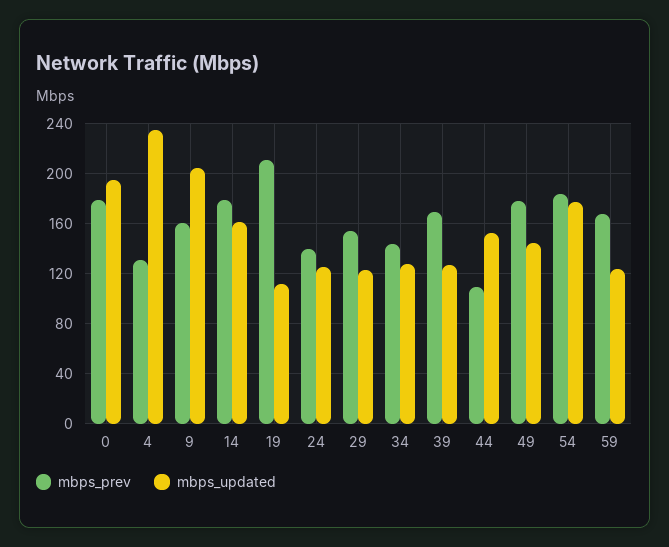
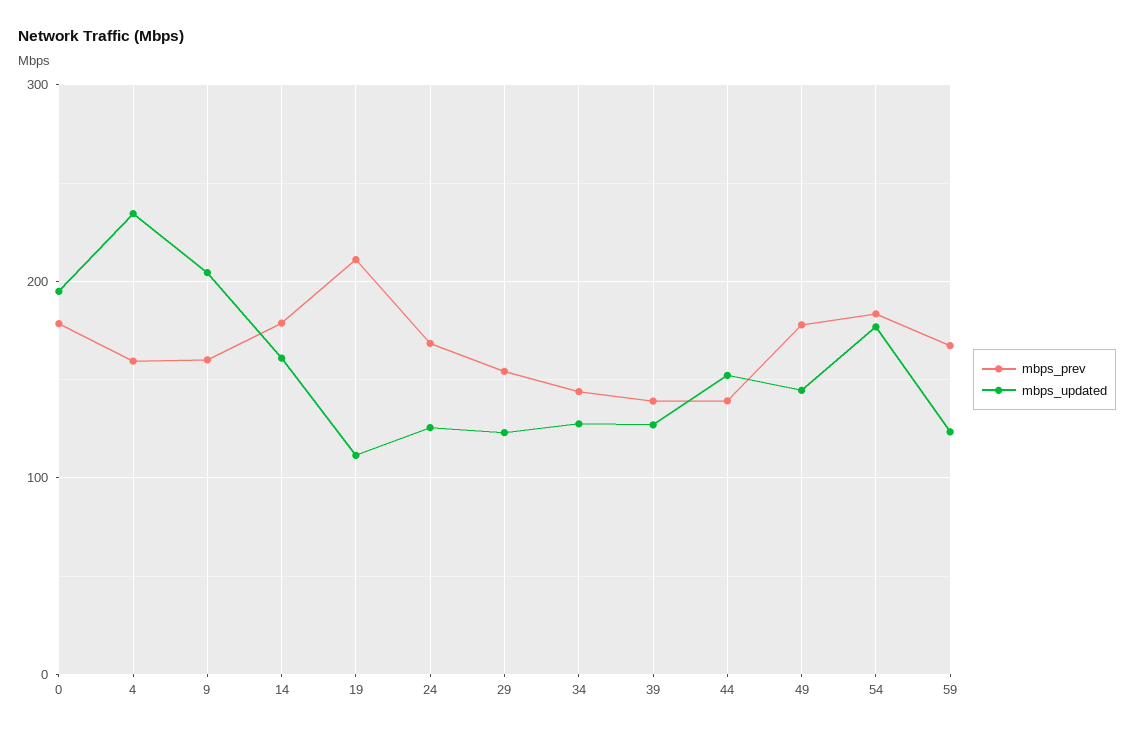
mbps_prev, 4: 130 -> 160
mbps_prev, 24: 140 -> 170
mbps_prev, 39: 170 -> 140
mbps_prev, 44: 110 -> 140

